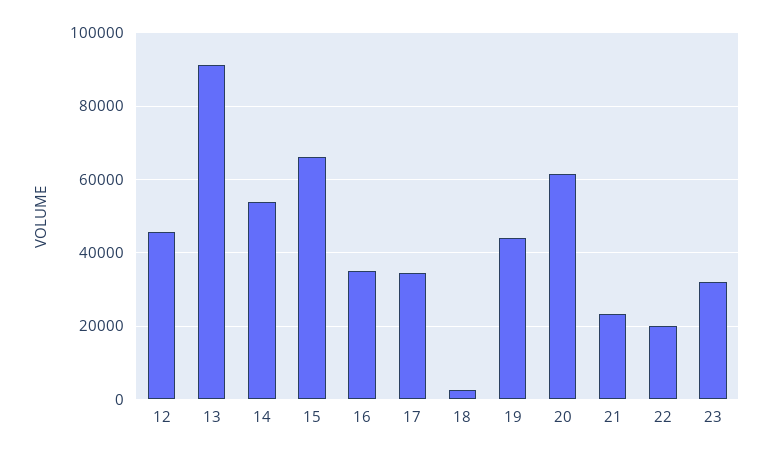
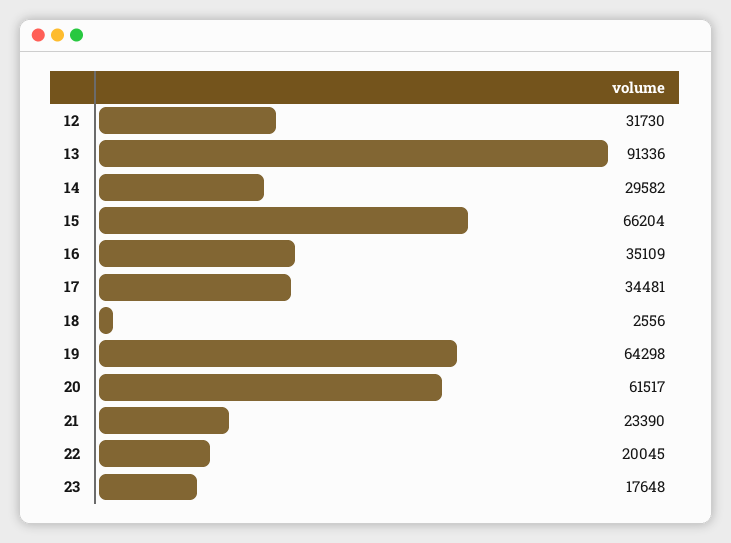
12: 46000 -> 31730
14: 54000 -> 29582
19: 44000 -> 64298
23: 32000 -> 17648

